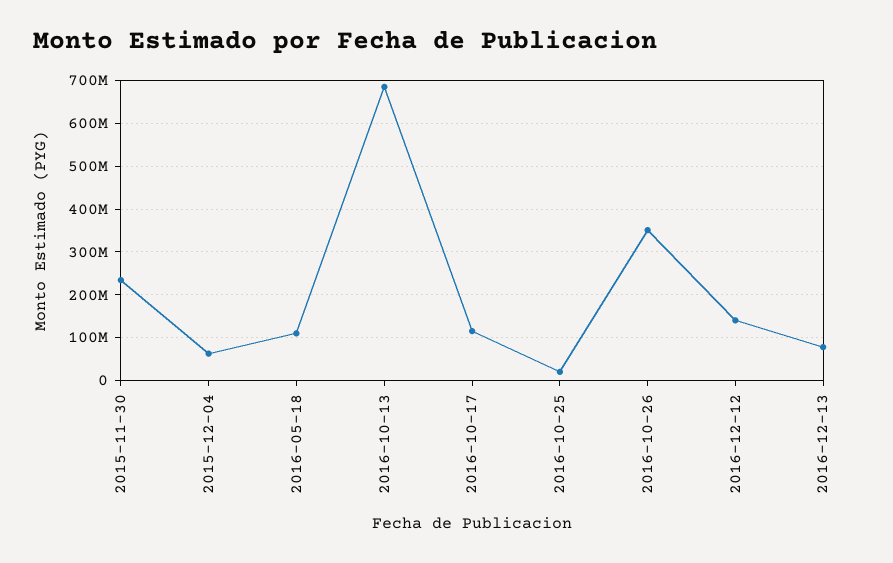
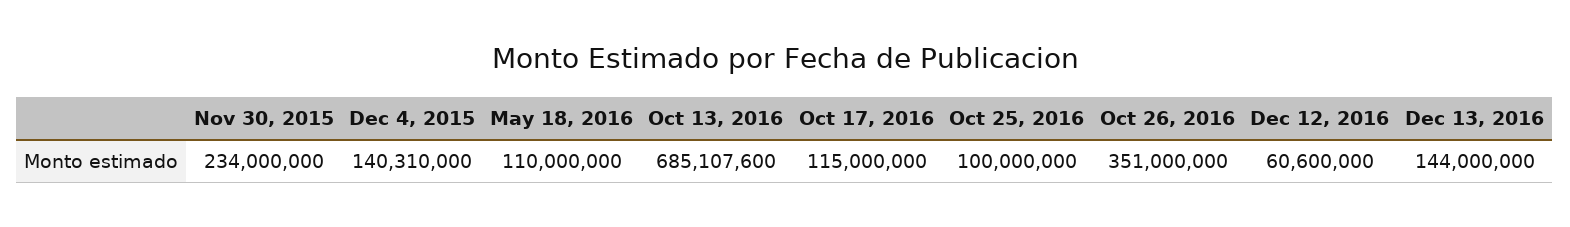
2015-12-04: 60000000 -> 140310000
2016-10-25: 20000000 -> 100000000
2016-12-12: 140000000 -> 60600000
2016-12-13: 80000000 -> 144000000

